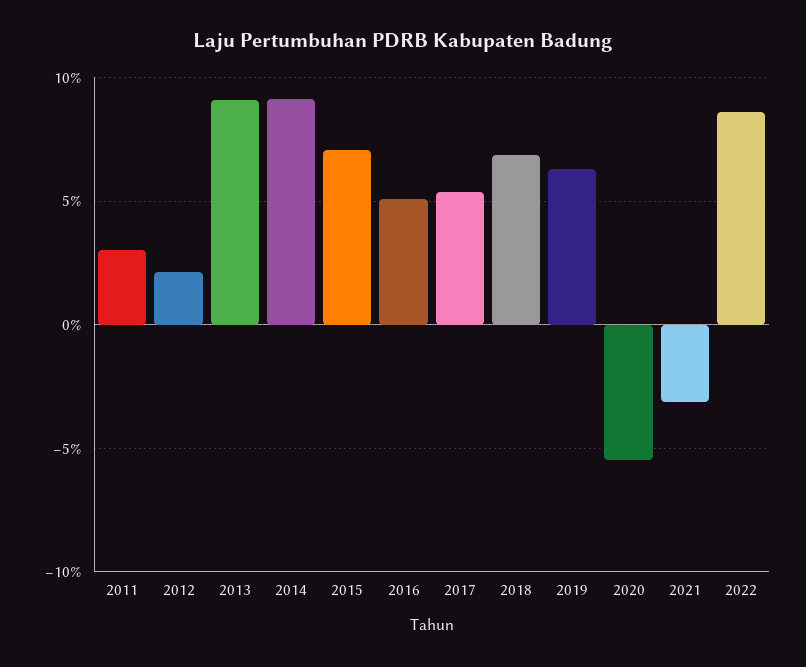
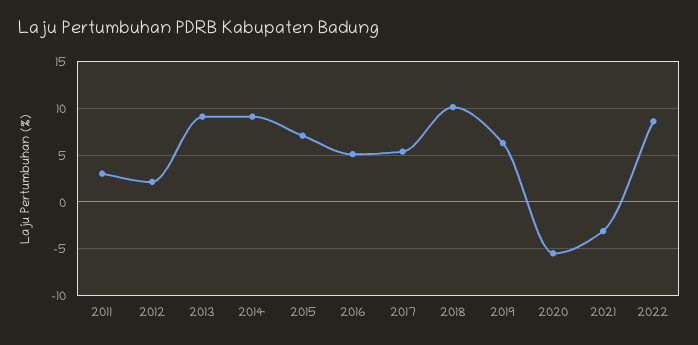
2018: 7 -> 10

